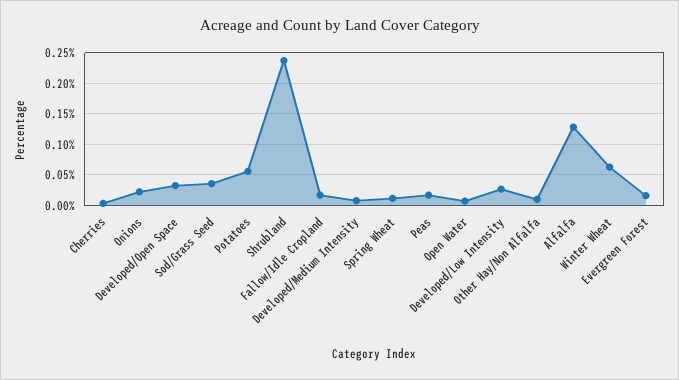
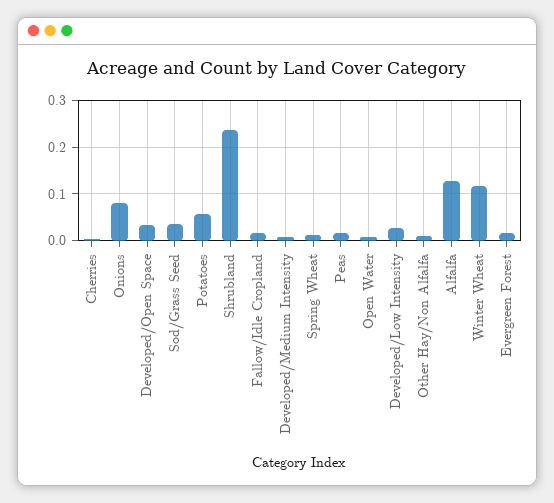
Onions: 0.02 -> 0.08
Winter Wheat: 0.06 -> 0.12

